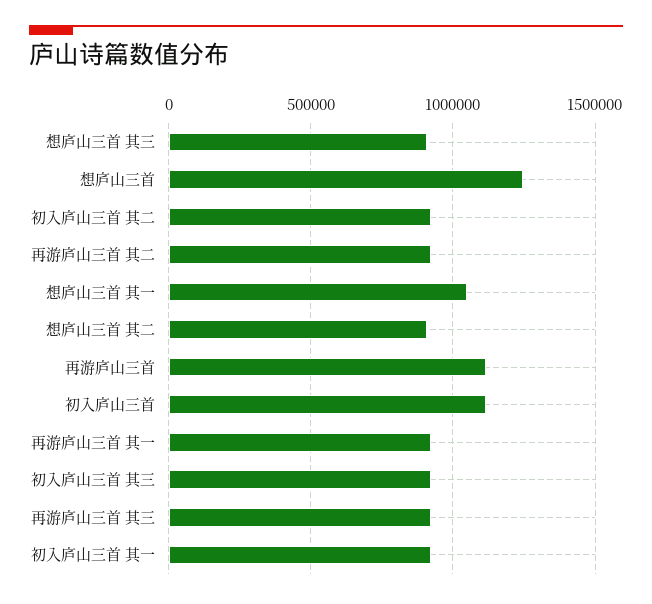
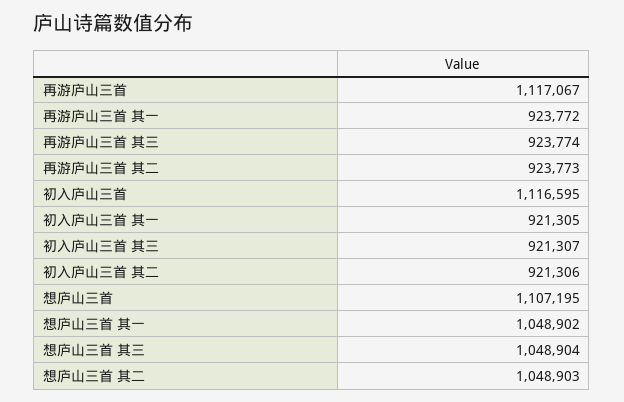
想庐山三首 其三: 900000 -> 1048904
想庐山三首: 1250000 -> 1107195
想庐山三首 其二: 900000 -> 1048903

